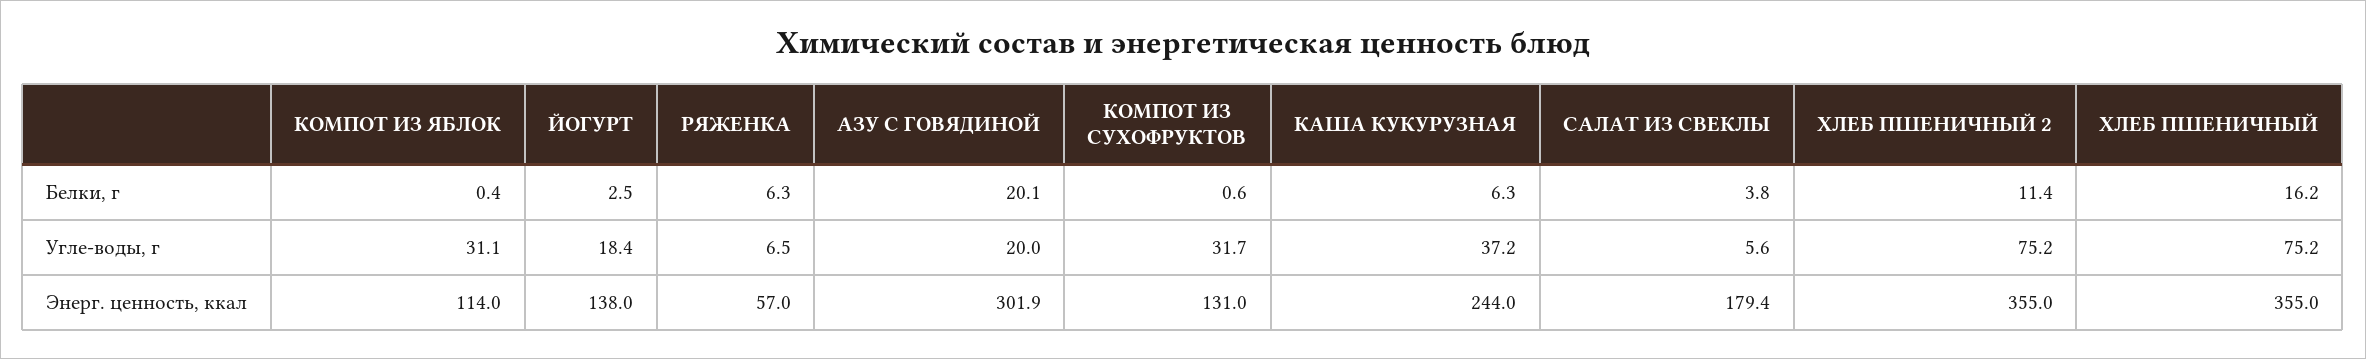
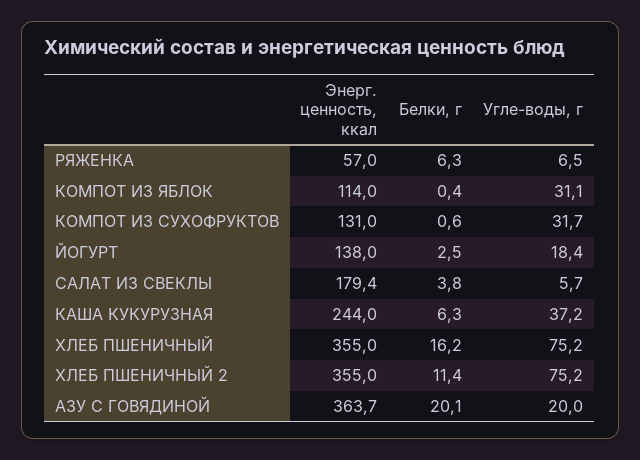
САЛАТ ИЗ СВЕКЛЫ, Угле-воды, г: 5.6 -> 5.7
АЗУ С ГОВЯДИНОЙ, Энерг. ценность, ккал: 301.9 -> 363.7

